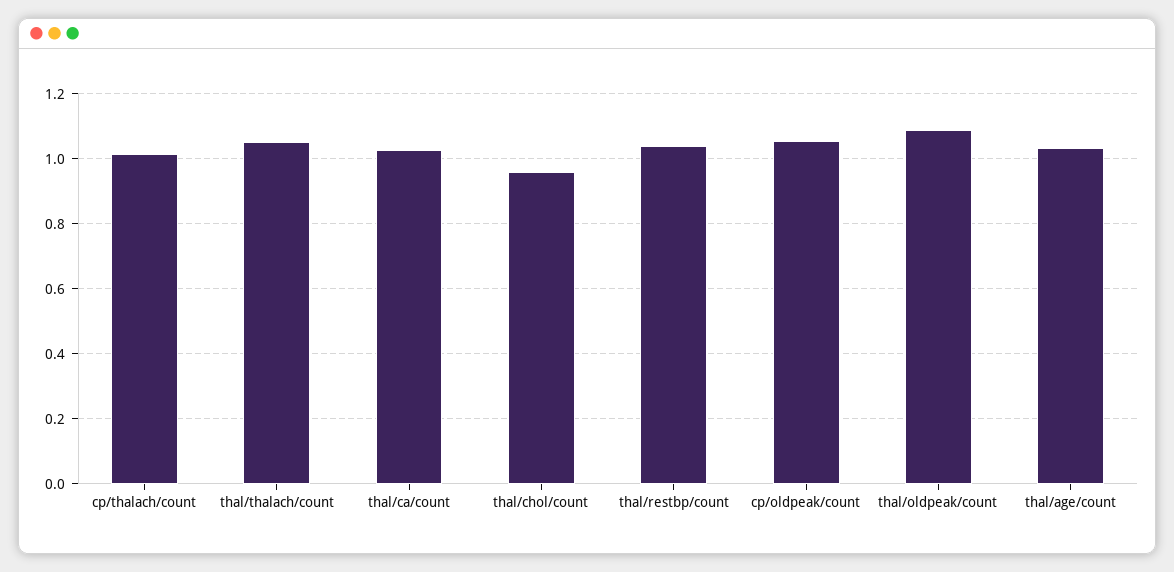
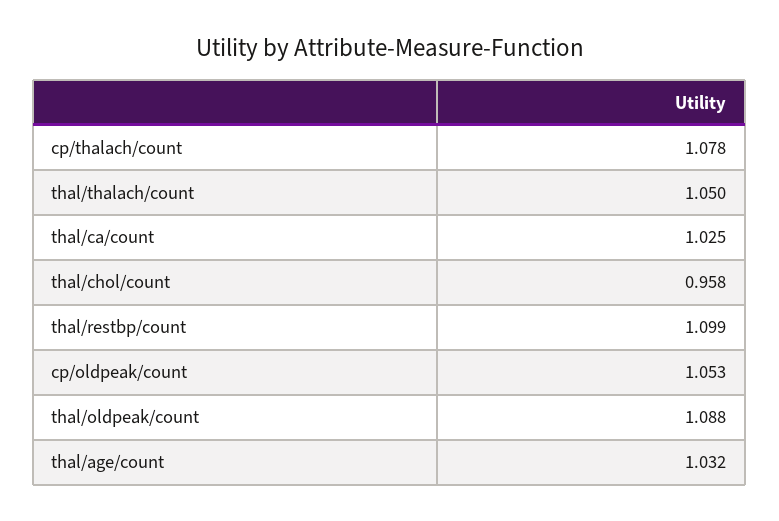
cp/thalach/count: 1.02 -> 1.078
thal/restbp/count: 1.04 -> 1.099

